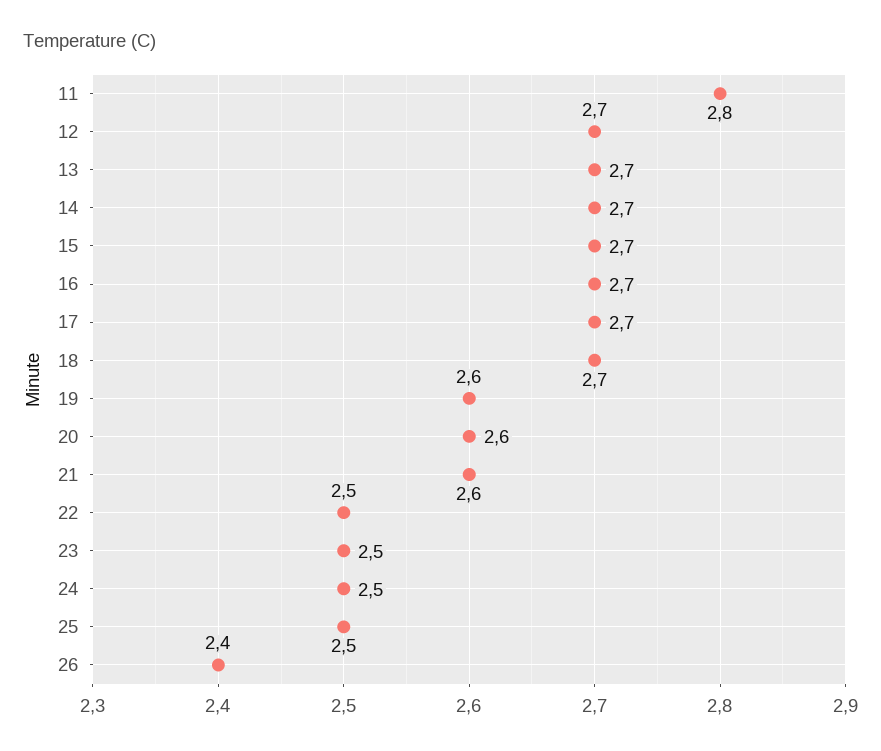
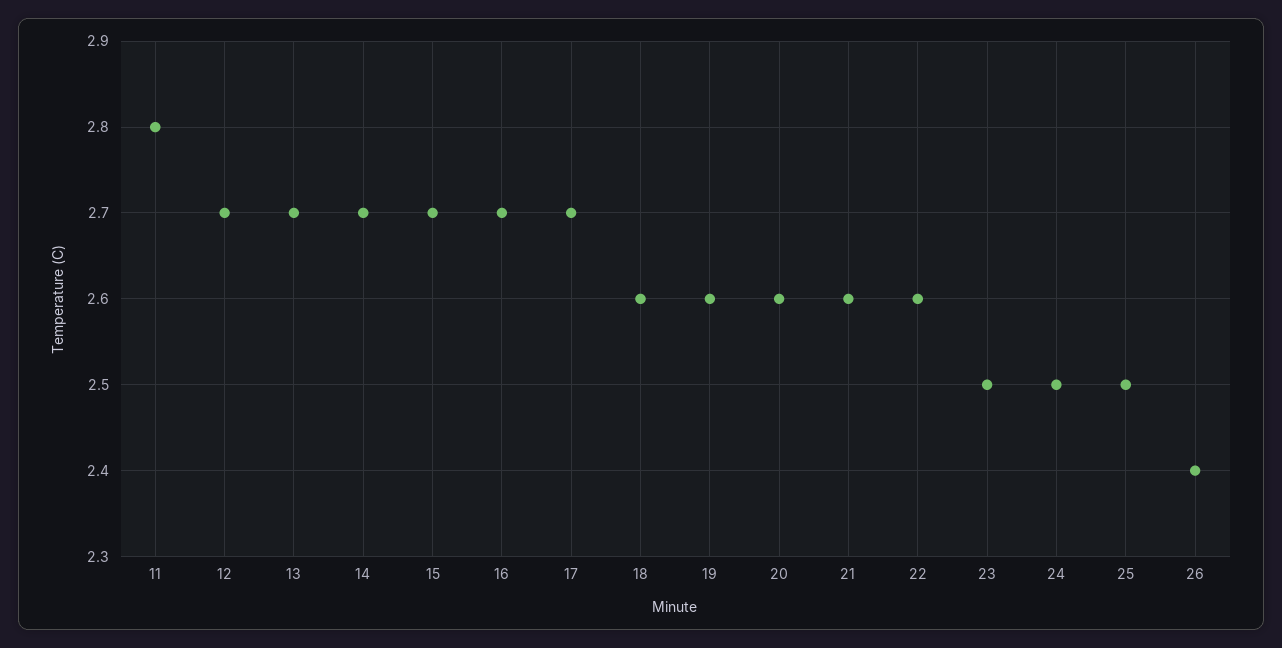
18: 2.7 -> 2.6
22: 2.5 -> 2.6

